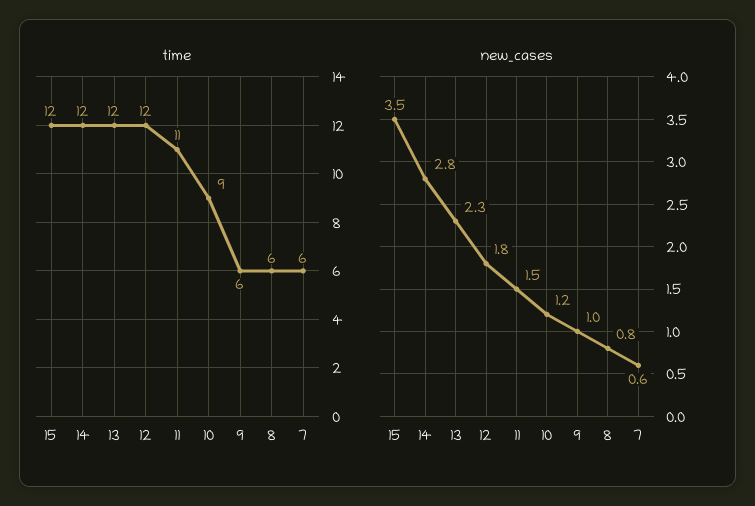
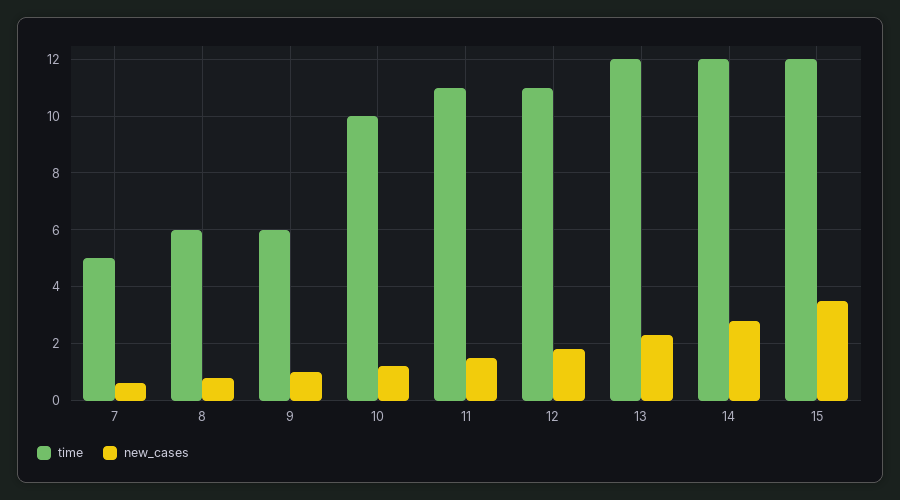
time, 12: 12 -> 11
time, 10: 9 -> 10
time, 7: 6 -> 5

